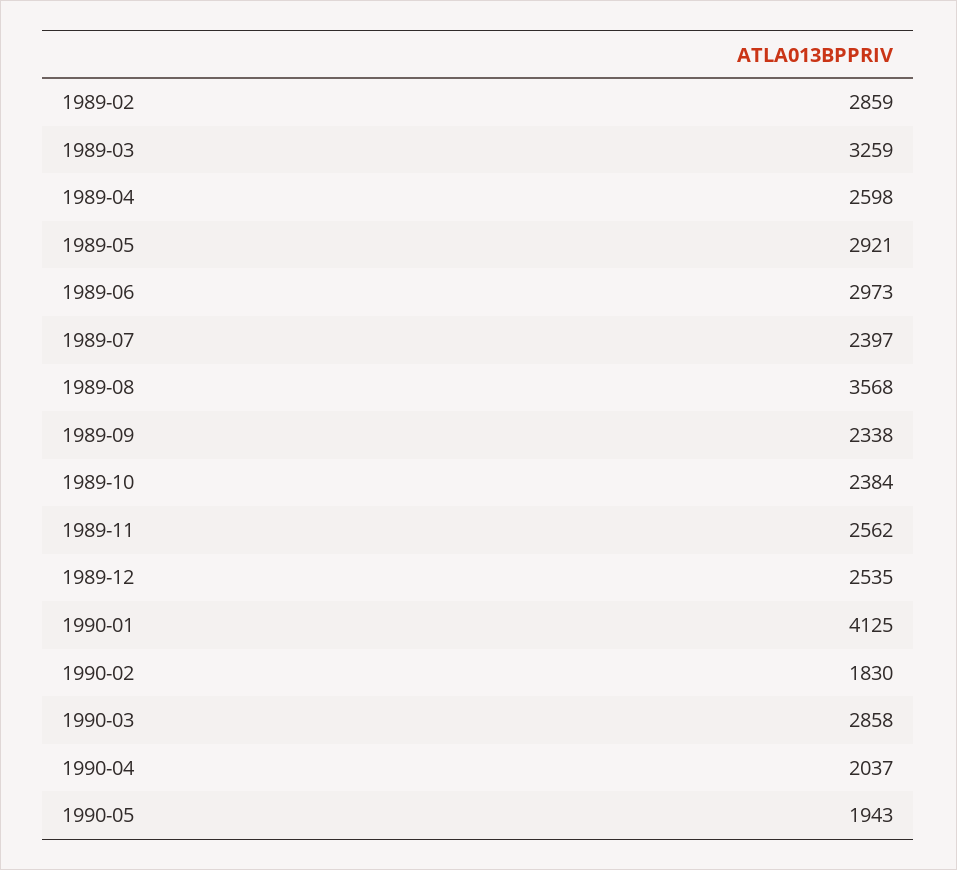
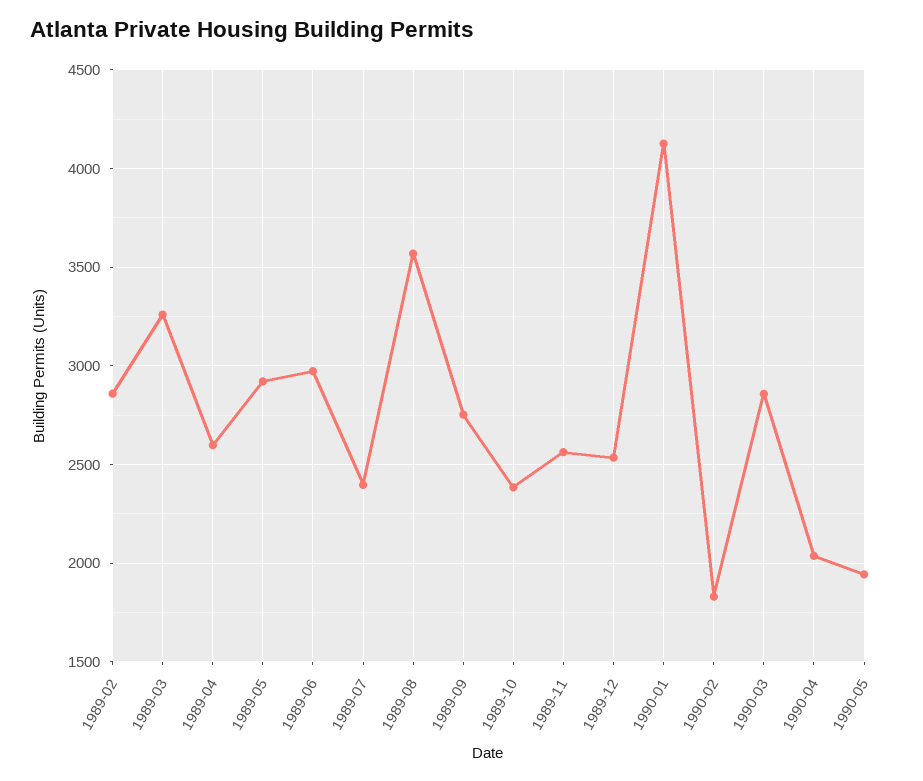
1989-09: 2338 -> 2750

